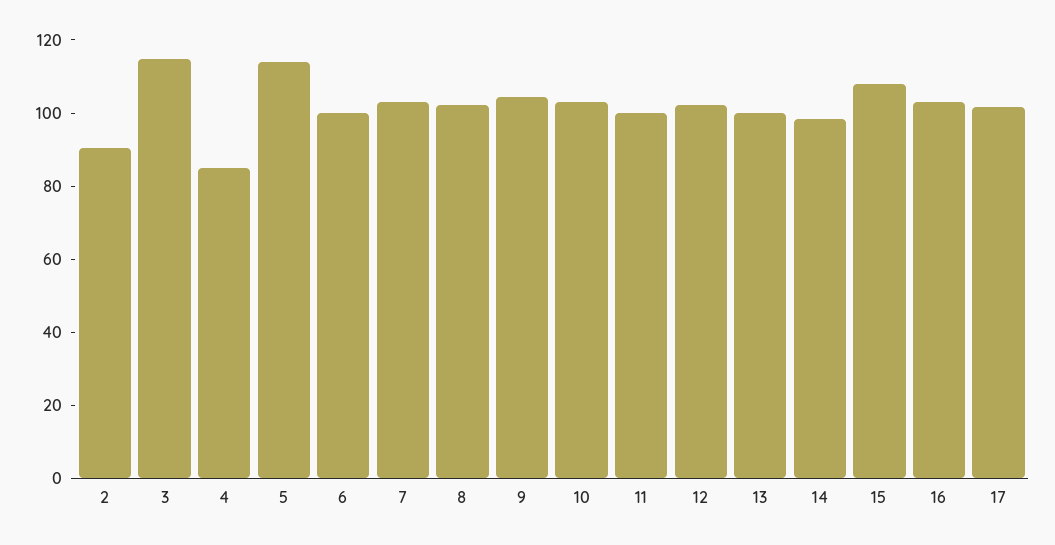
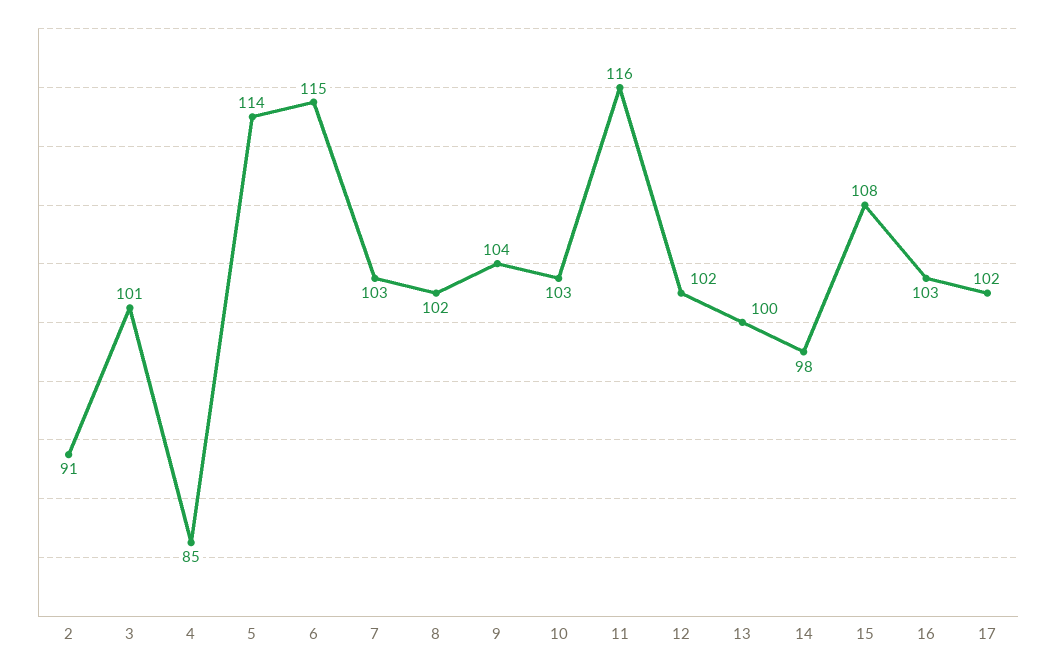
3: 115 -> 101
6: 100 -> 115
11: 100 -> 116

